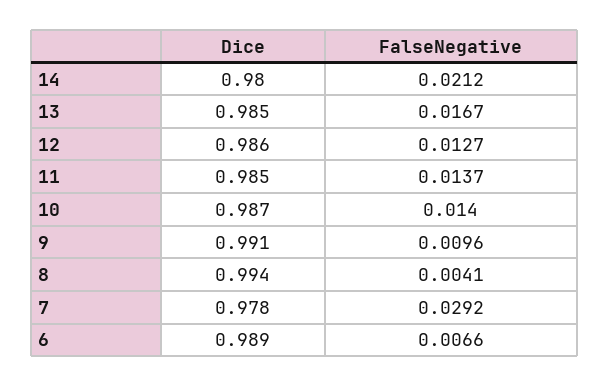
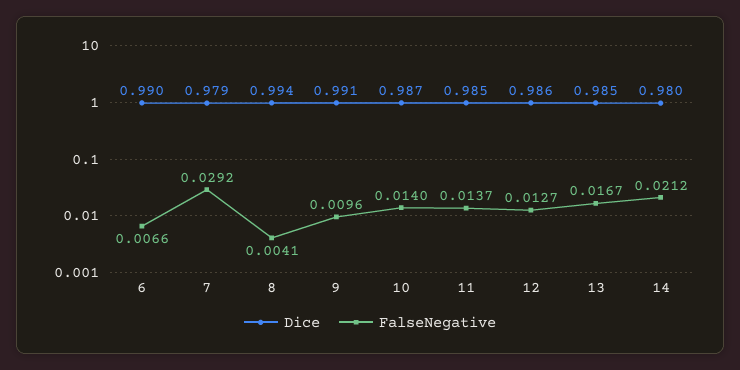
Dice, 7: 0.978 -> 0.979
Dice, 6: 0.989 -> 0.99

